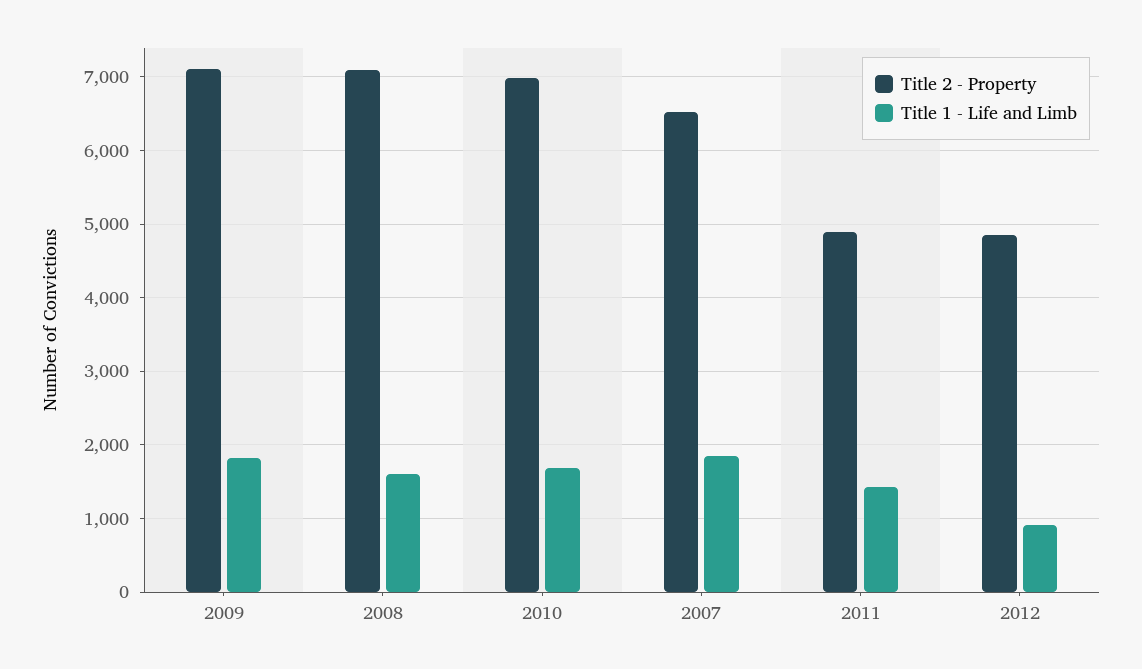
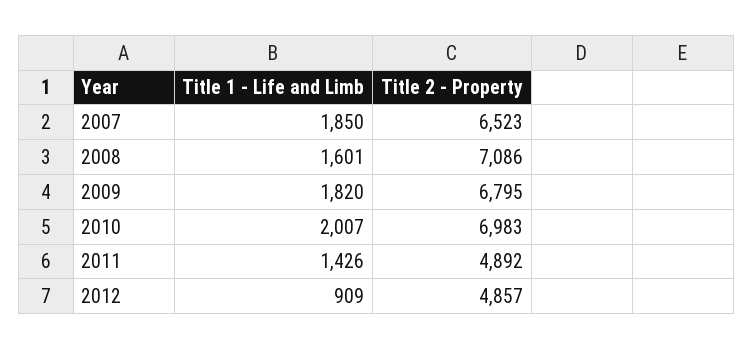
Title 2 - Property, 2009: 7100 -> 6795
Title 1 - Life and Limb, 2010: 1700 -> 2007

